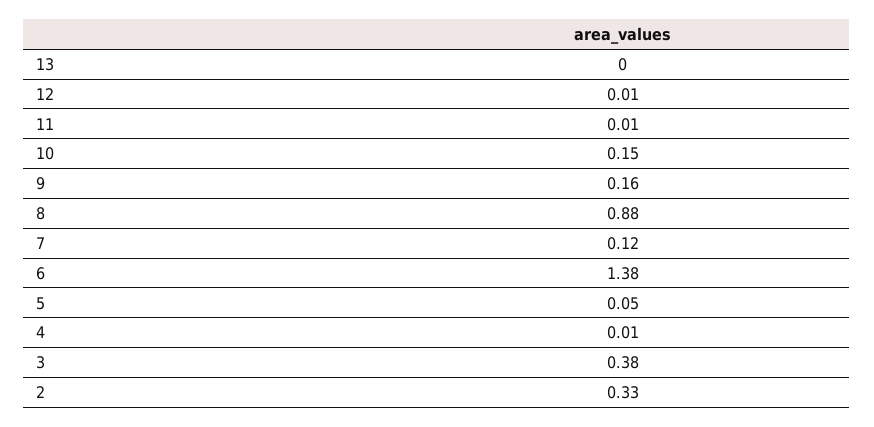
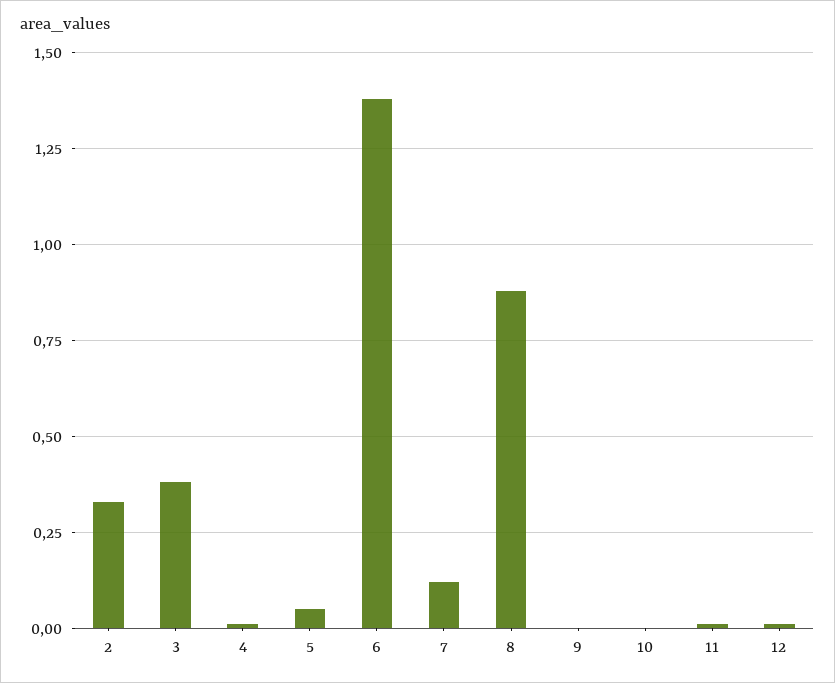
13: 0 -> none
10: 0.15 -> 0
9: 0.16 -> 0

